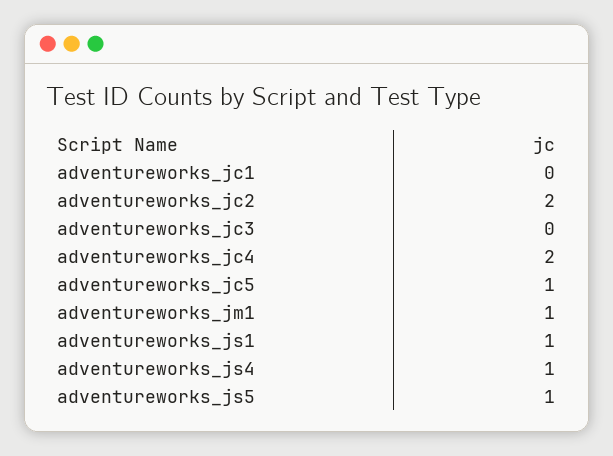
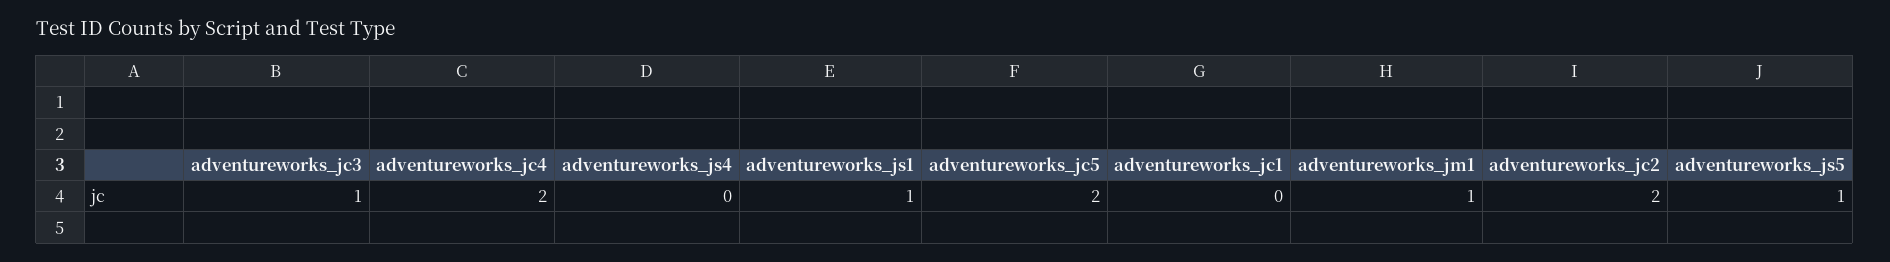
adventureworks_jc3: 0 -> 1
adventureworks_jc5: 1 -> 2
adventureworks_js4: 1 -> 0

